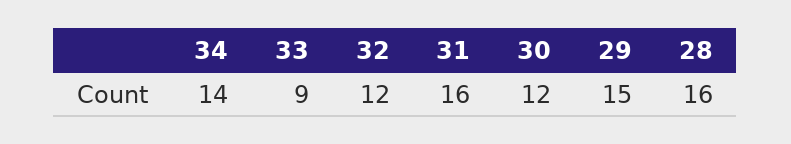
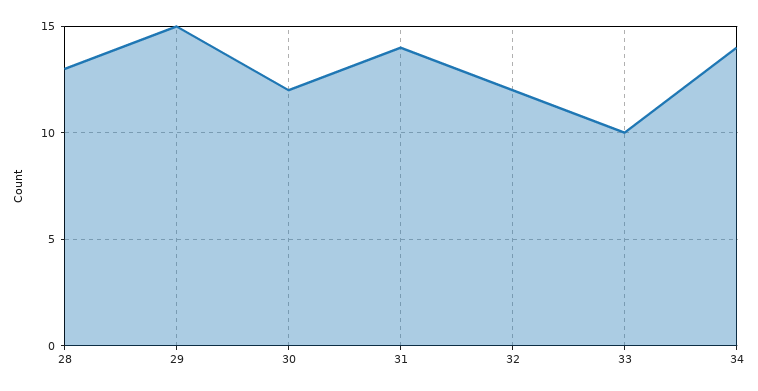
33: 9 -> 10
31: 16 -> 14
28: 16 -> 13

